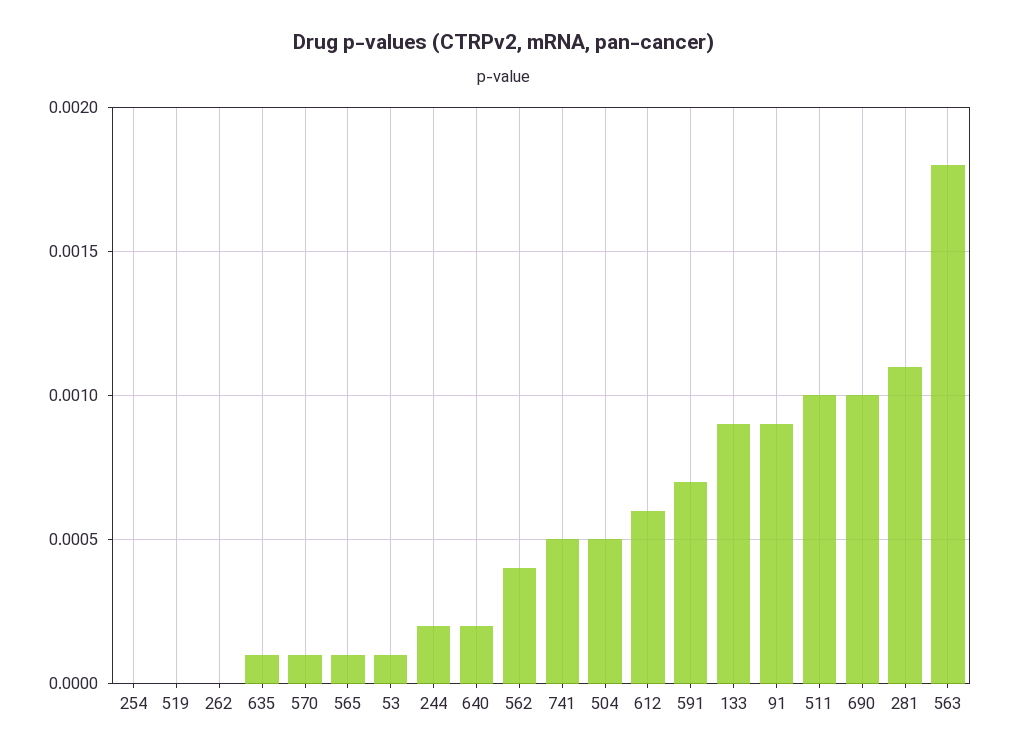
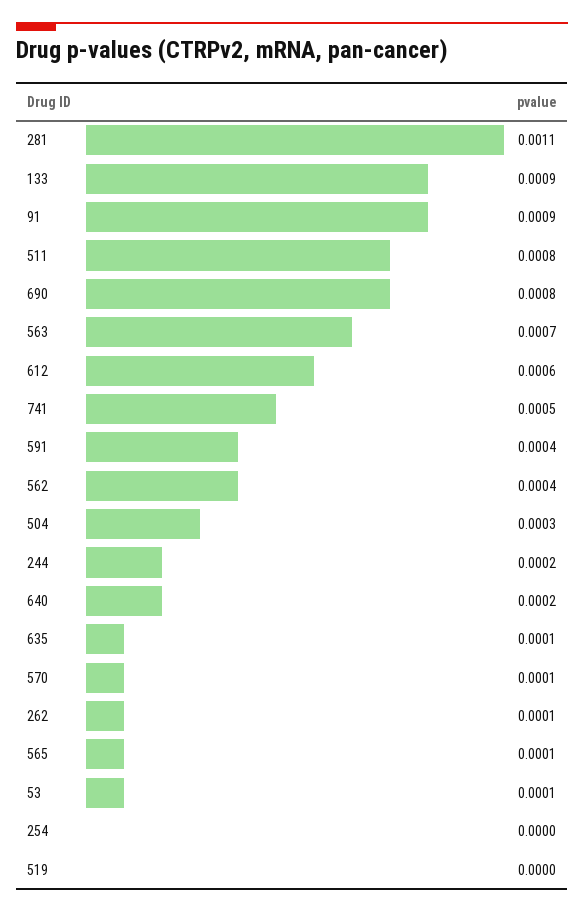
262: 0 -> 0.0001
504: 0.0005 -> 0.0003
591: 0.0007 -> 0.0004
511: 0.001 -> 0.0008
690: 0.001 -> 0.0008
563: 0.0018 -> 0.0007

